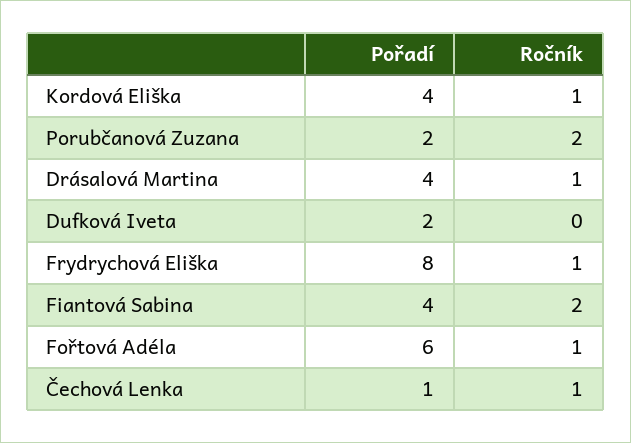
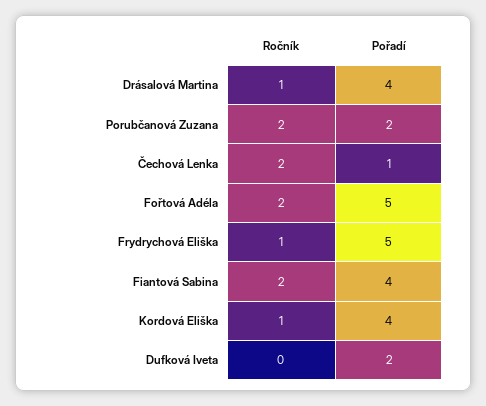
Pořadí, Frydrychová Eliška: 8 -> 5
Pořadí, Fořtová Adéla: 6 -> 5
Ročník, Fořtová Adéla: 1 -> 2
Ročník, Čechová Lenka: 1 -> 2

